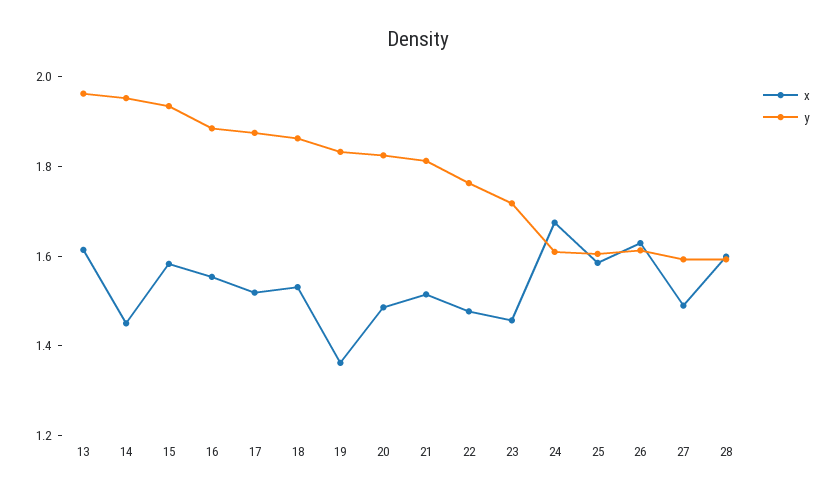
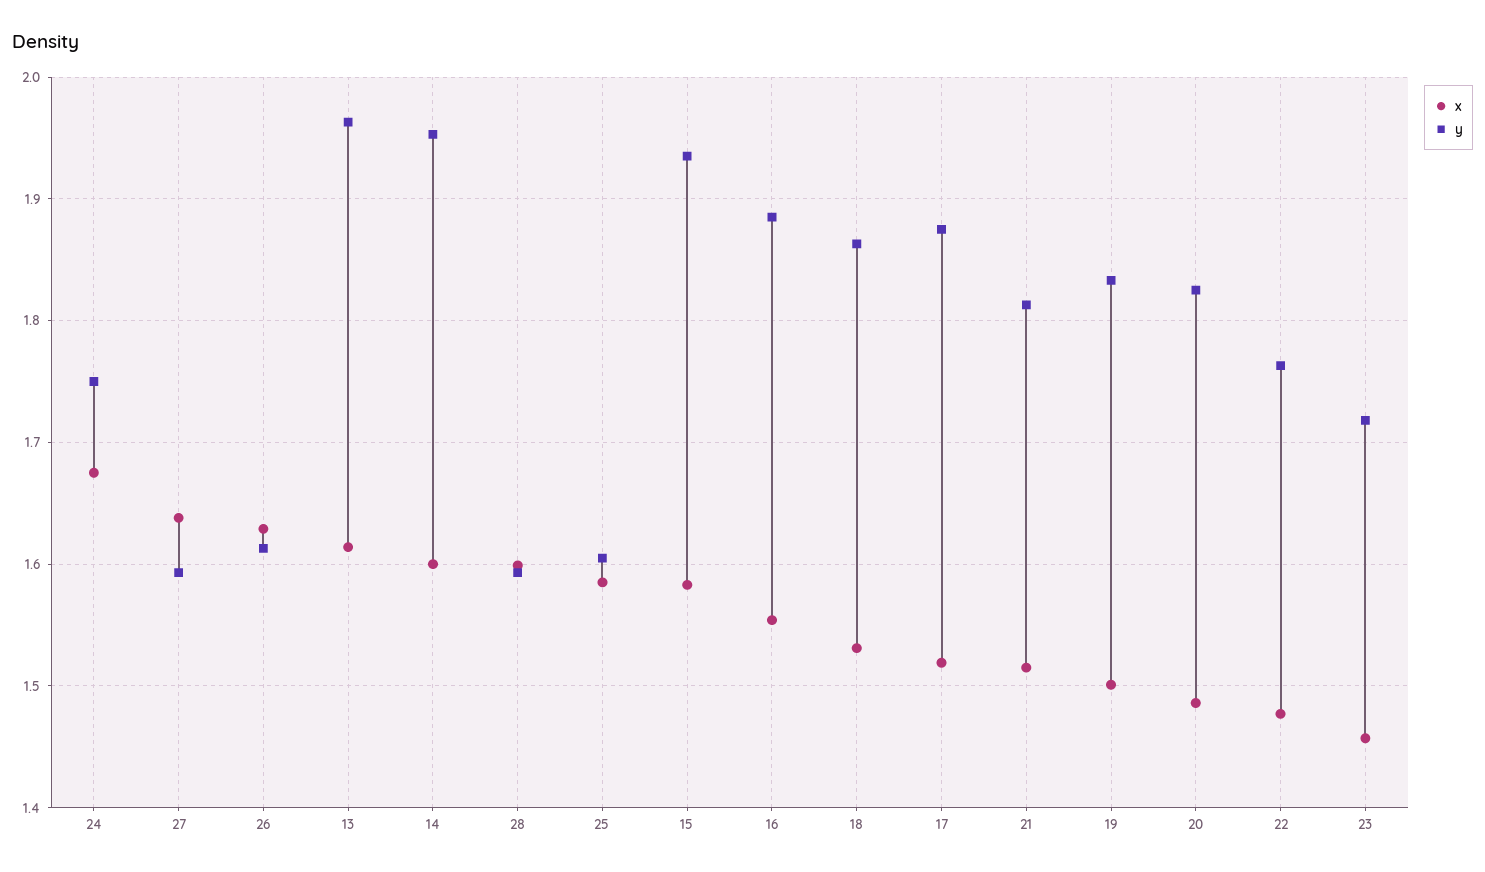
x, 14: 1.45 -> 1.6
x, 19: 1.35 -> 1.5
y, 24: 1.6 -> 1.75
x, 27: 1.5 -> 1.64

